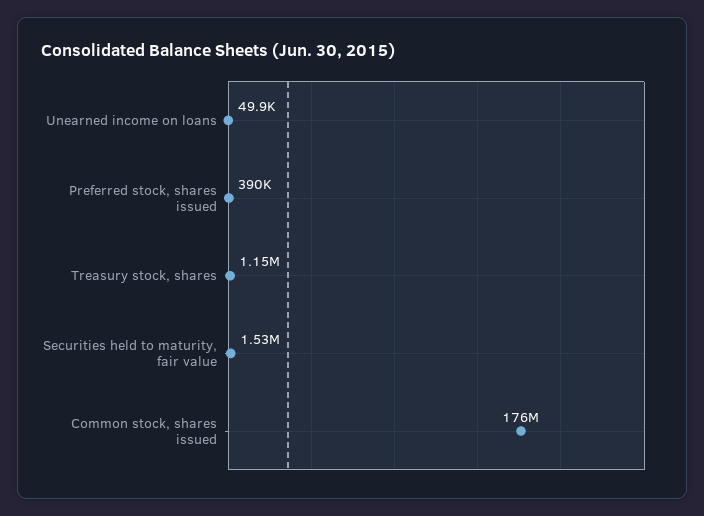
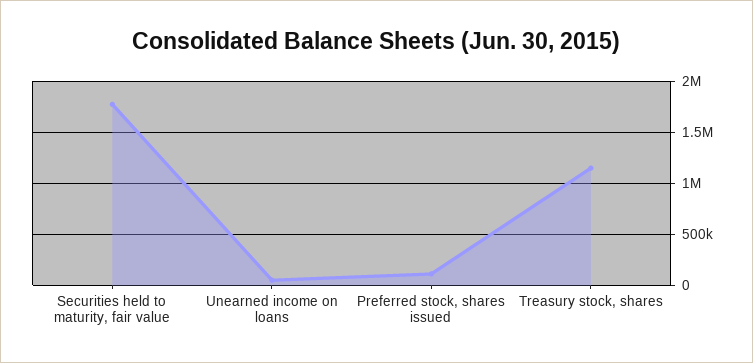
Preferred stock, shares issued: 390000 -> 100000
Securities held to maturity, fair value: 1530000 -> 1800000
Common stock, shares issued: 176000000 -> none

